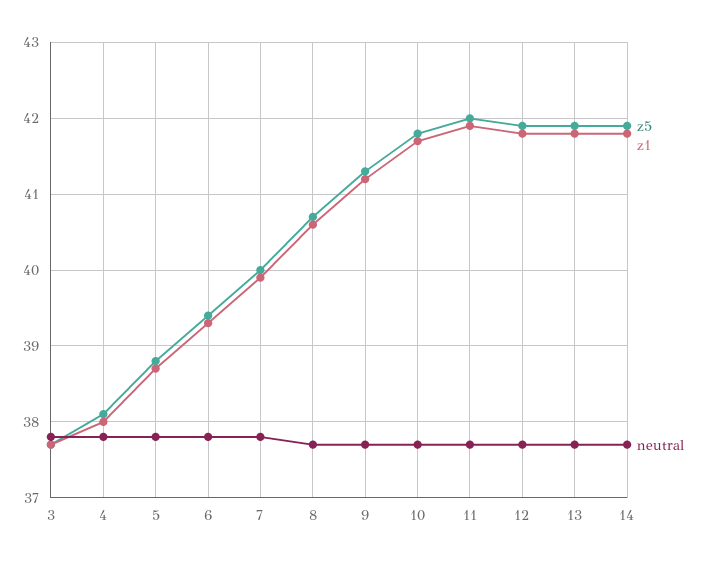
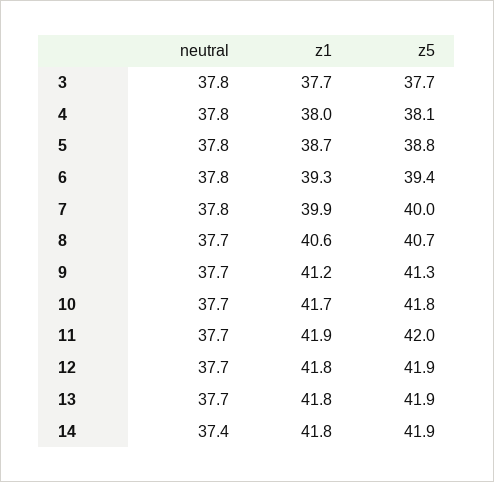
neutral, 14: 37.7 -> 37.4

